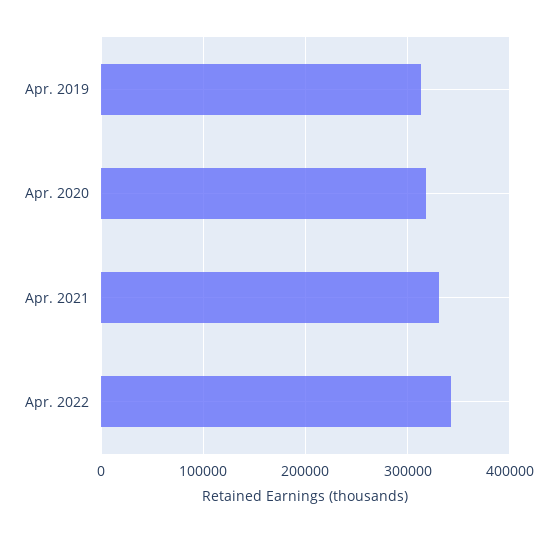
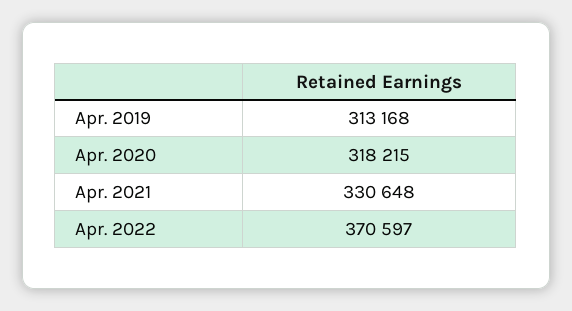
Apr. 2022: 340000 -> 370597

